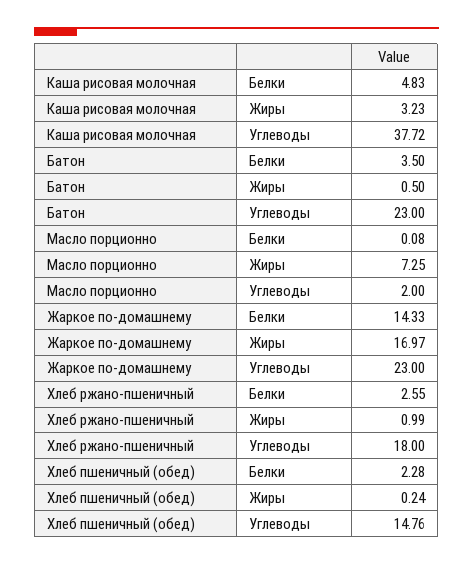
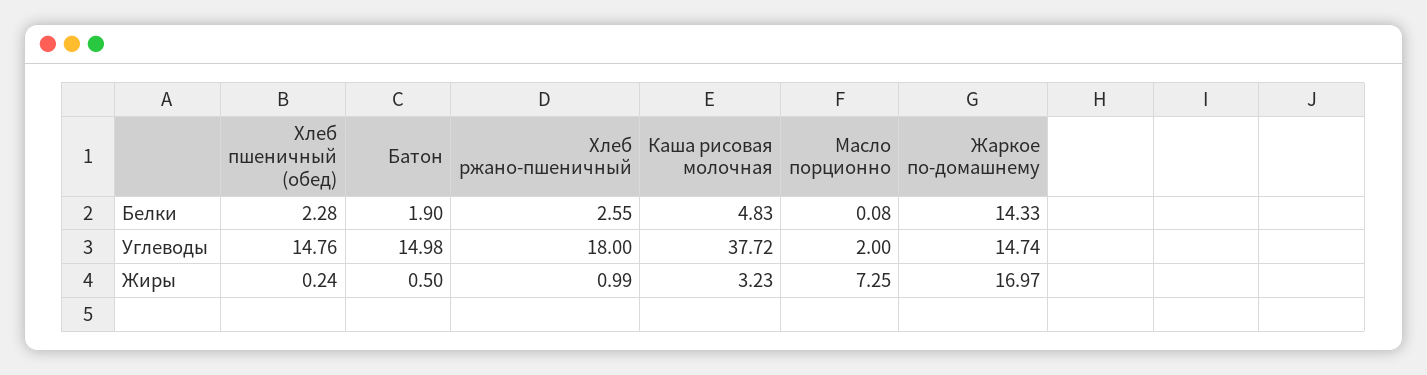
Батон, Белки: 3.5 -> 1.9
Батон, Углеводы: 23 -> 14.98
Жаркое по-домашнему, Углеводы: 23 -> 14.74

